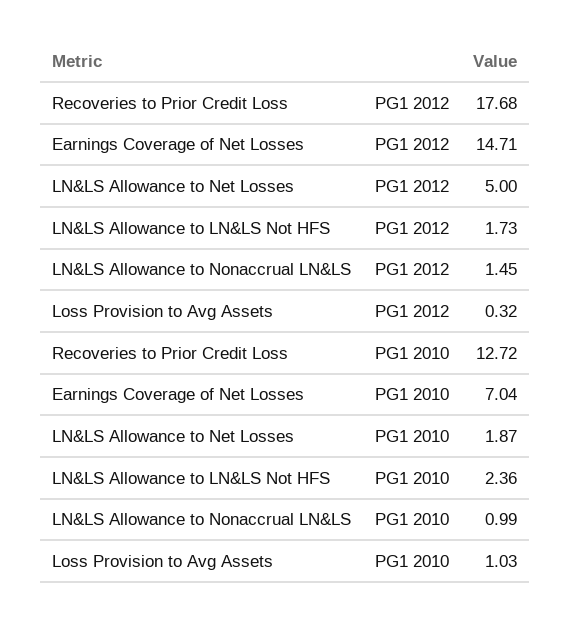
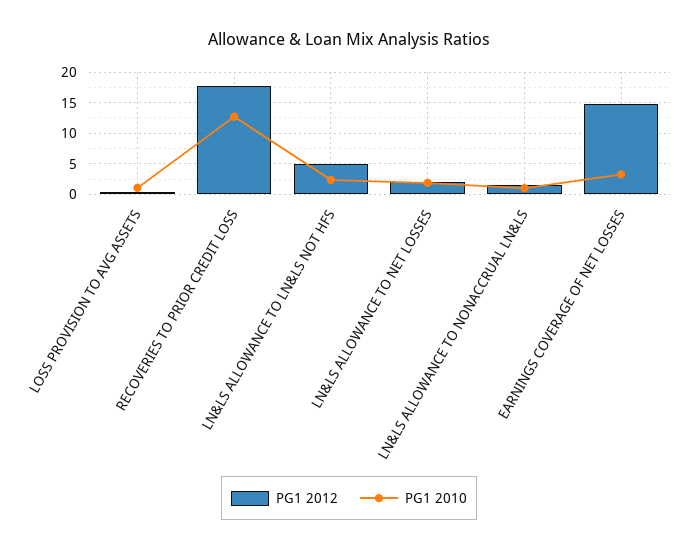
PG1 2012, LN&LS Allowance to Net Losses: 5 -> 2
PG1 2012, LN&LS Allowance to LN&LS Not HFS: 1.73 -> 5
PG1 2010, Earnings Coverage of Net Losses: 7.04 -> 3

